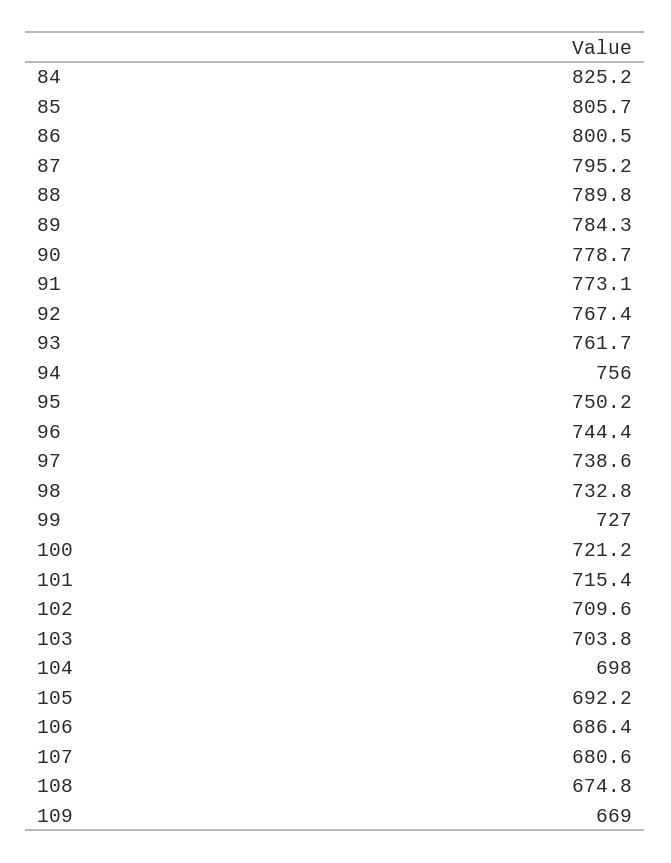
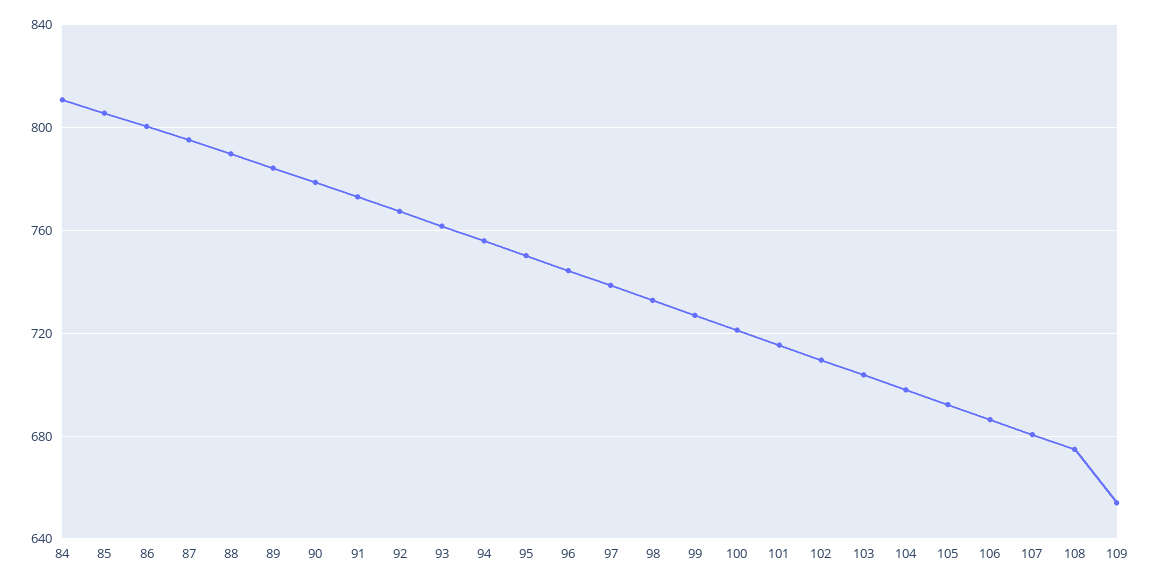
84: 825.2 -> 810
109: 669 -> 655

